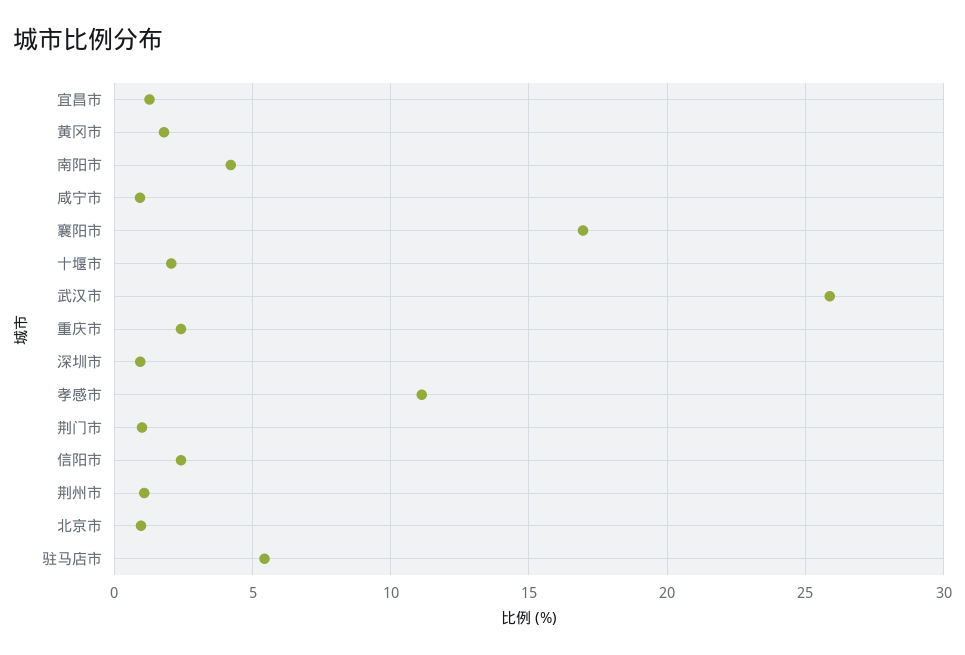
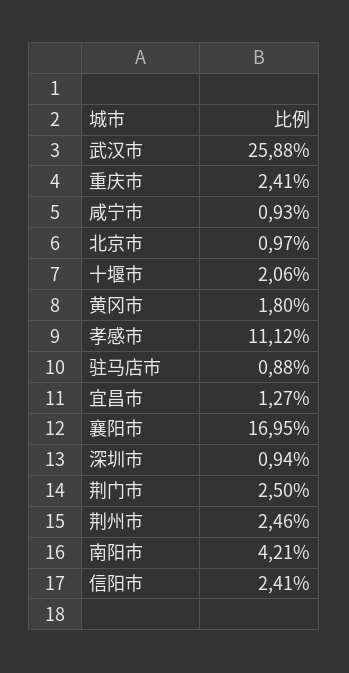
荆门市: 1 -> 2.5
荆州市: 1 -> 2.46
驻马店市: 5.5 -> 0.88

